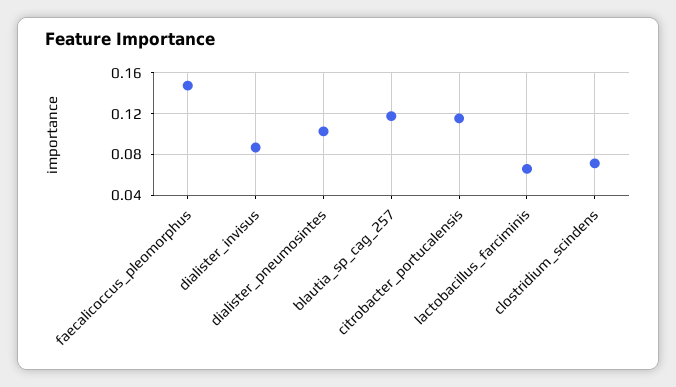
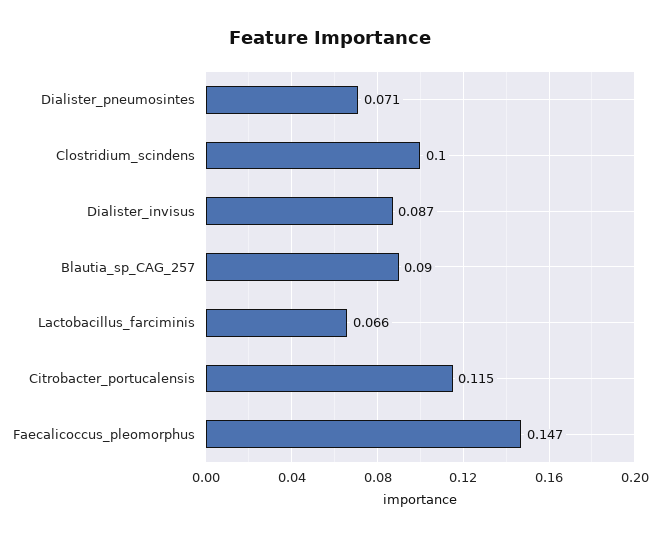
dialister_pneumosintes: 0.1 -> 0.071
blautia_sp_cag_257: 0.12 -> 0.09
clostridium_scindens: 0.07 -> 0.1

